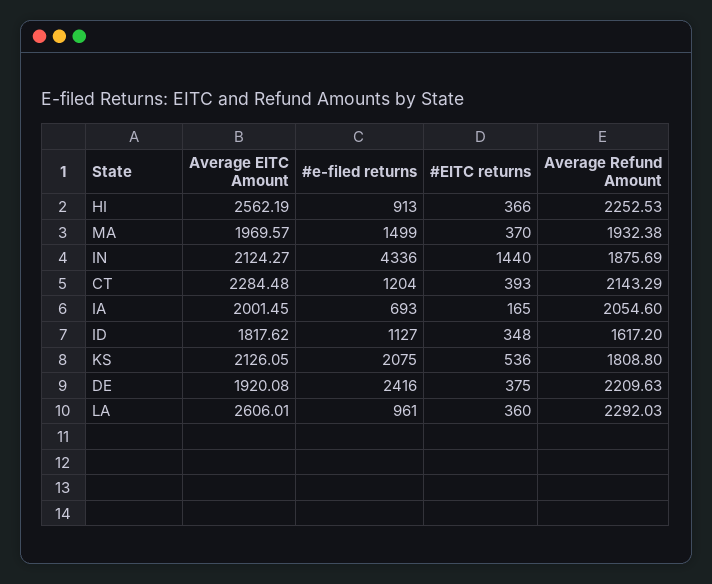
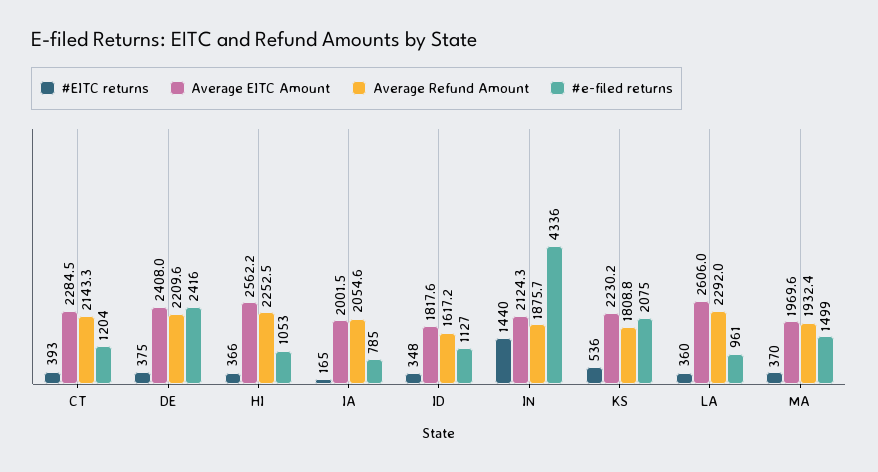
#e-filed returns, HI: 913 -> 1053
#e-filed returns, IA: 693 -> 785
Average EITC Amount, KS: 2126.05 -> 2230.2
Average EITC Amount, DE: 1920.08 -> 2408

